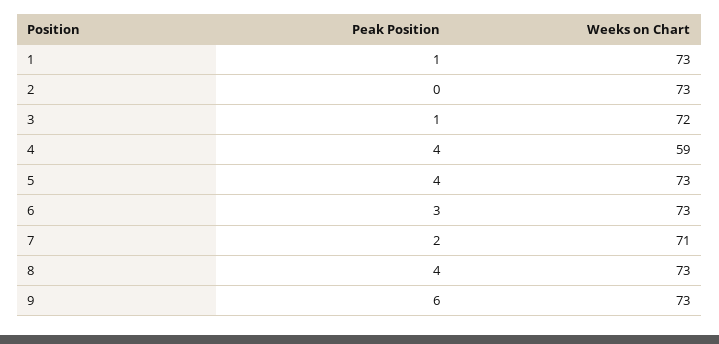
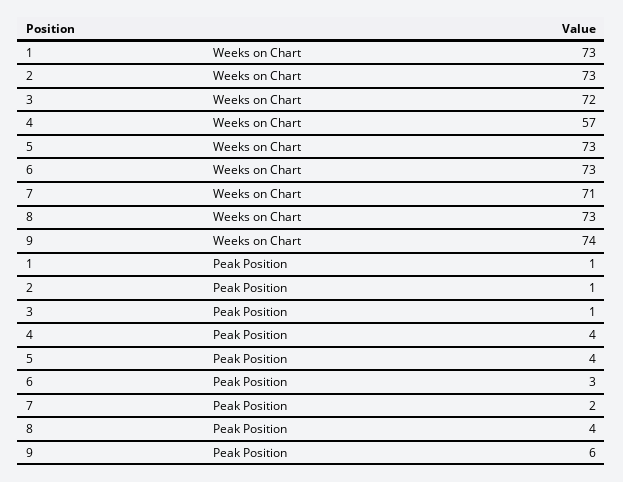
Peak Position, 2: 0 -> 1
Weeks on Chart, 4: 59 -> 57
Weeks on Chart, 9: 73 -> 74

